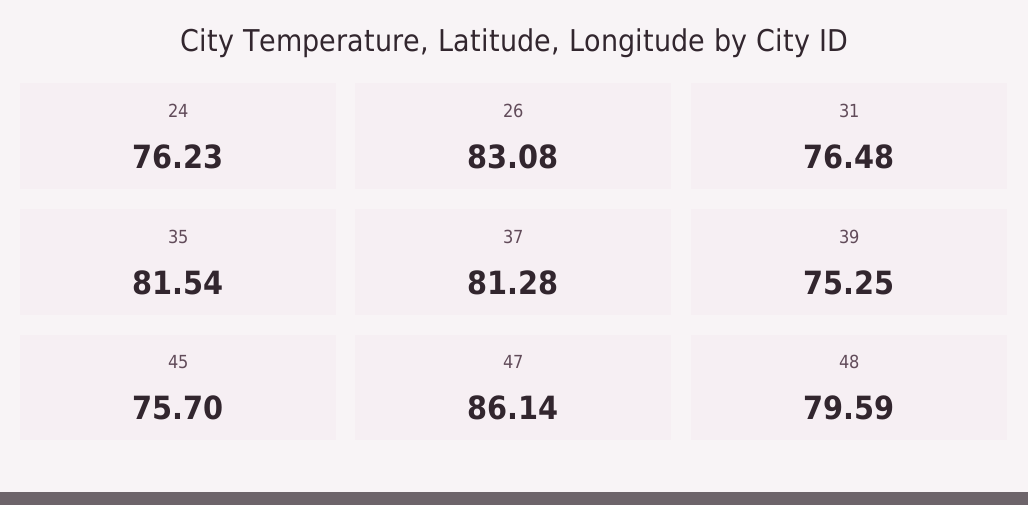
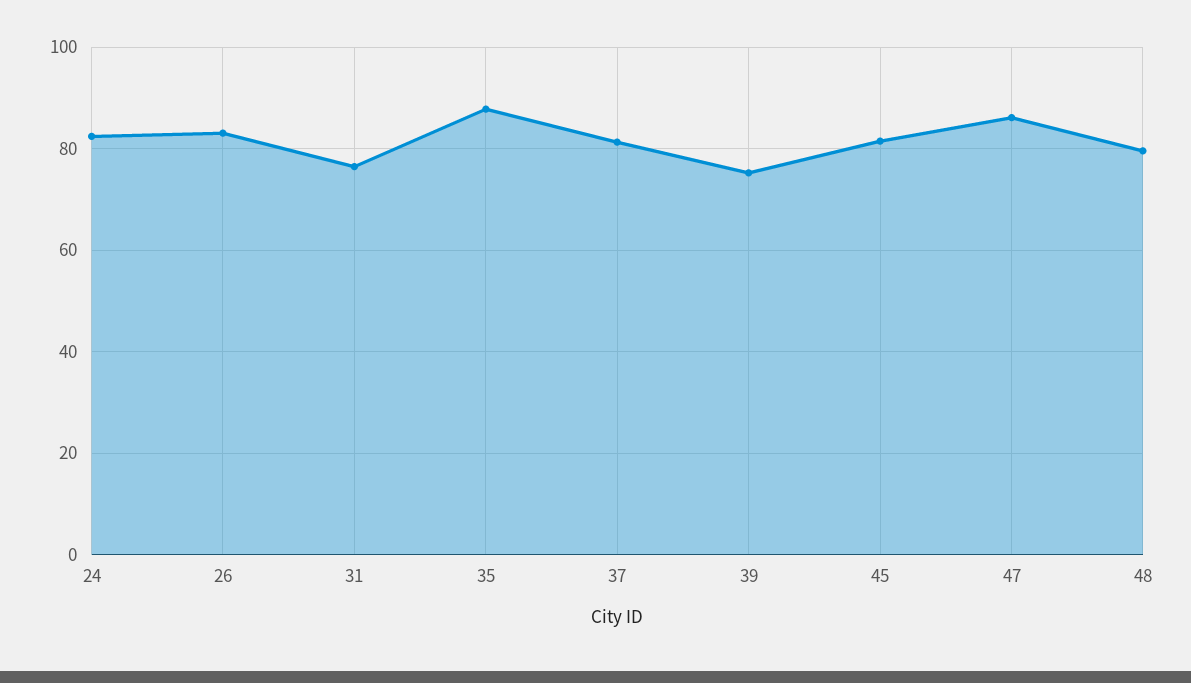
24: 76.23 -> 82
35: 81.54 -> 88
45: 75.7 -> 82

